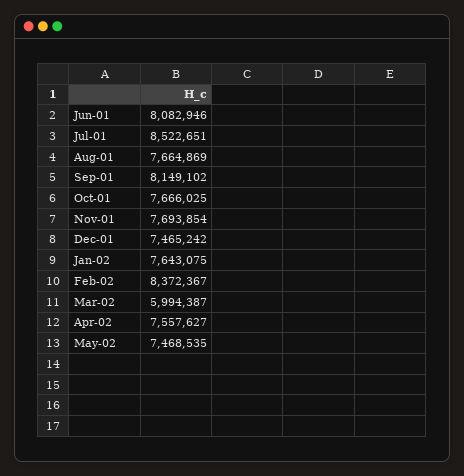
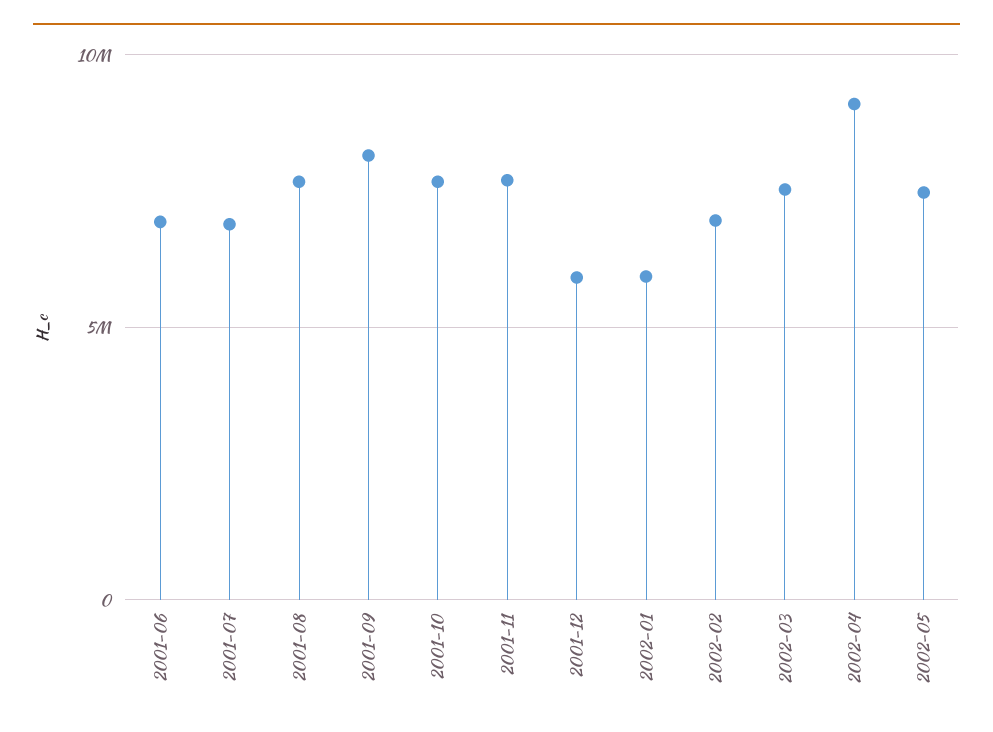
Jun-01: 8082946 -> 7000000
Jul-01: 8522651 -> 7000000
Dec-01: 7465242 -> 6000000
Jan-02: 7643075 -> 6000000
Feb-02: 8372367 -> 7000000
Mar-02: 5994387 -> 7500000
Apr-02: 7557627 -> 9000000

